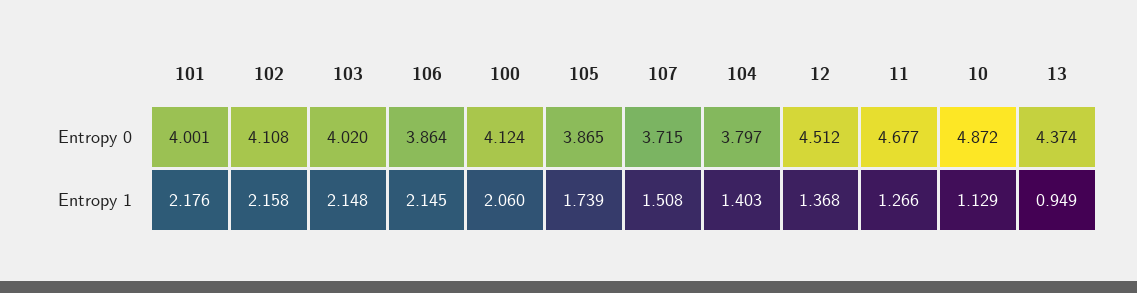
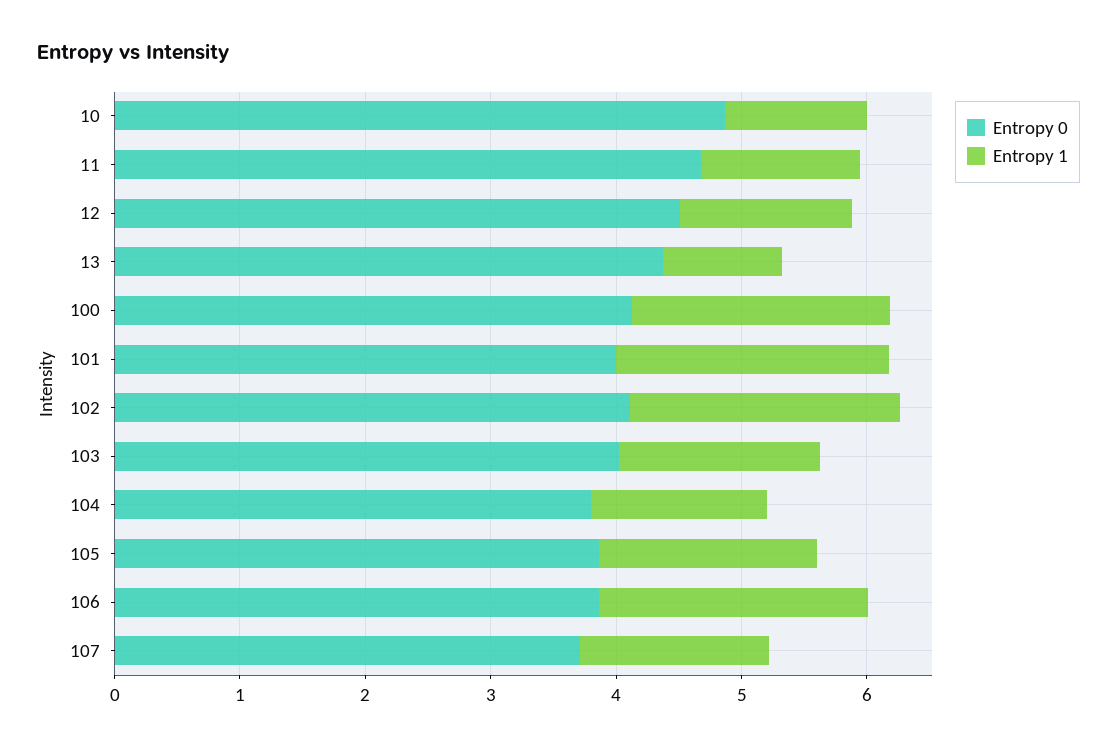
Entropy 1, 103: 2.148 -> 1.6

